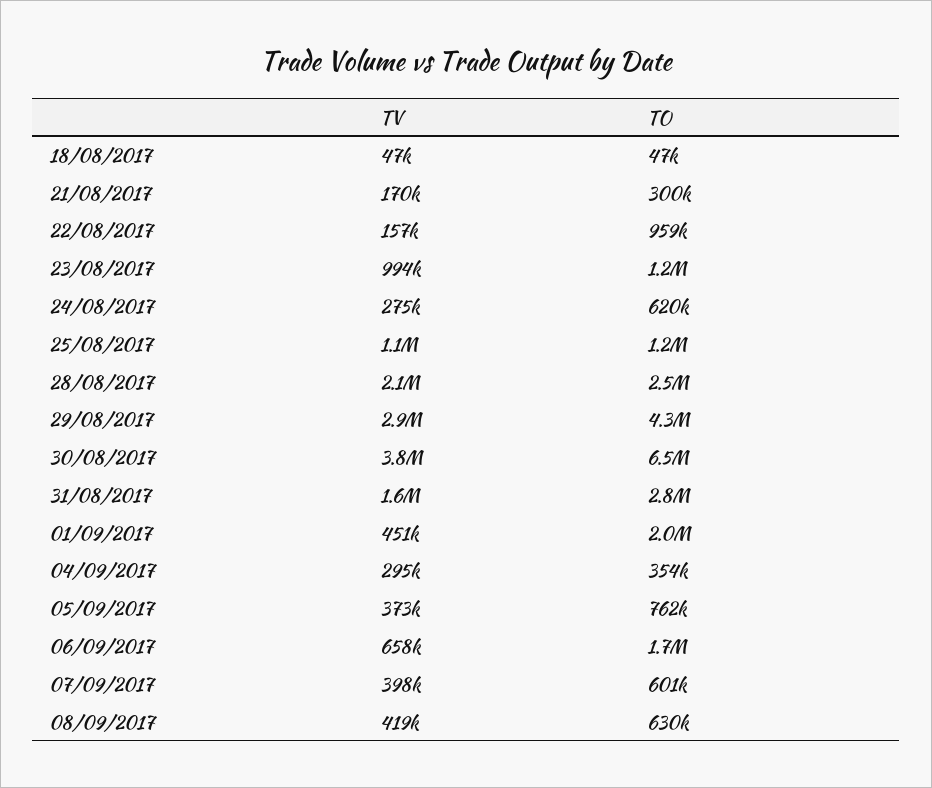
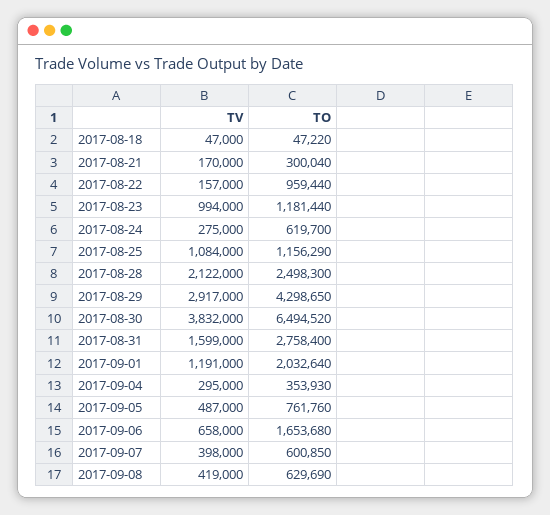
TV, 01/09/2017: 451000 -> 1191000
TV, 05/09/2017: 373000 -> 487000

